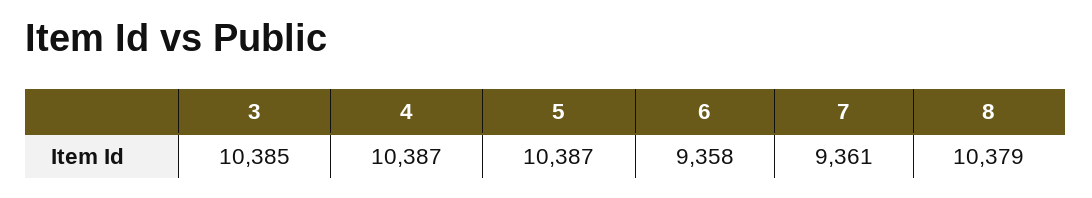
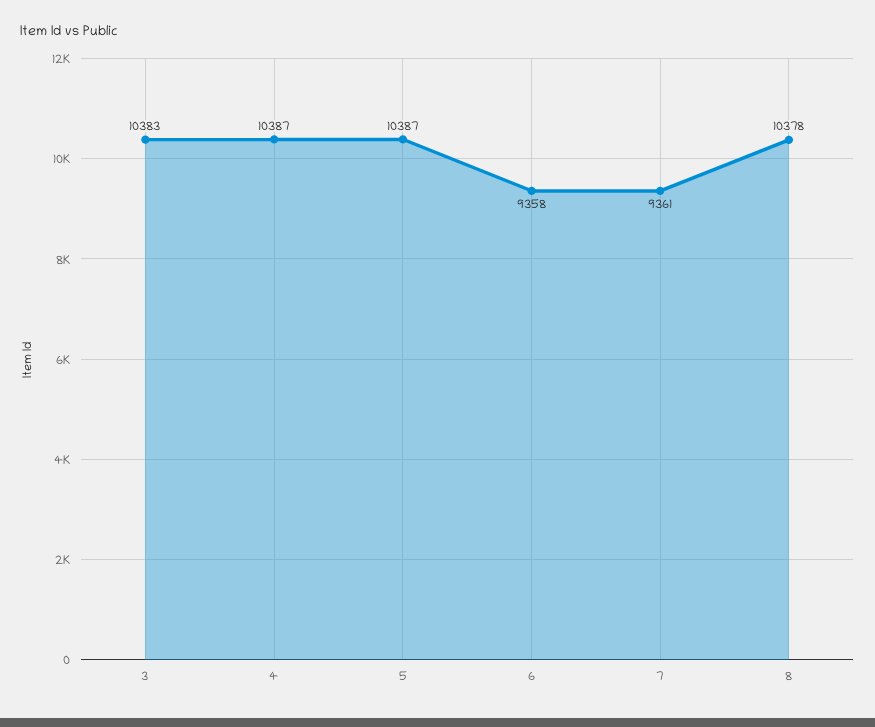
3: 10385 -> 10383
8: 10379 -> 10378

